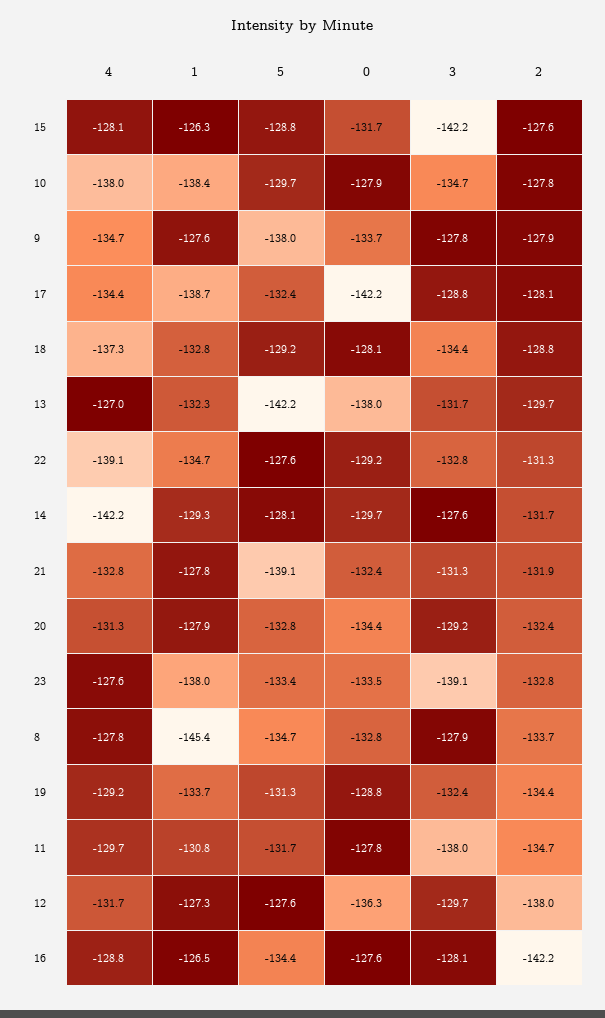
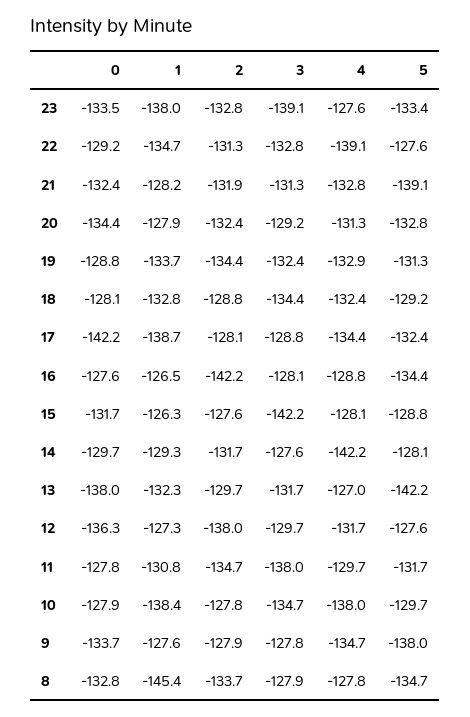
4, 18: -137.3 -> -132.4
1, 21: -127.8 -> -128.2
4, 19: -129.2 -> -132.9

